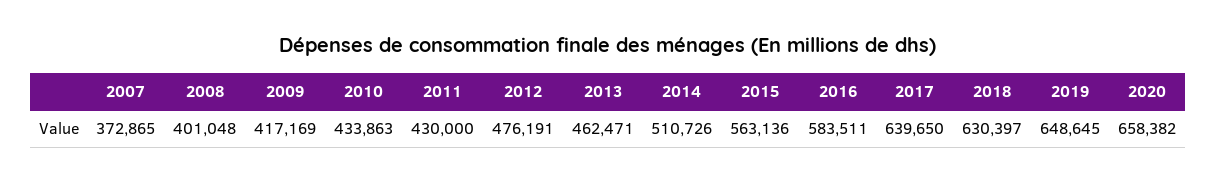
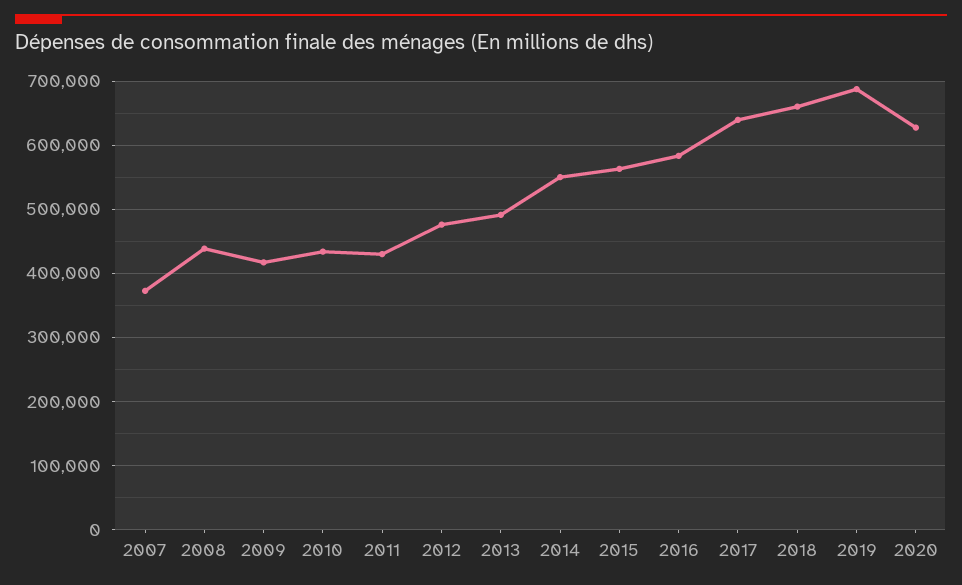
2008: 401048 -> 440000
2013: 462471 -> 490000
2014: 510726 -> 550000
2018: 630397 -> 660000
2019: 648645 -> 690000
2020: 658382 -> 630000

